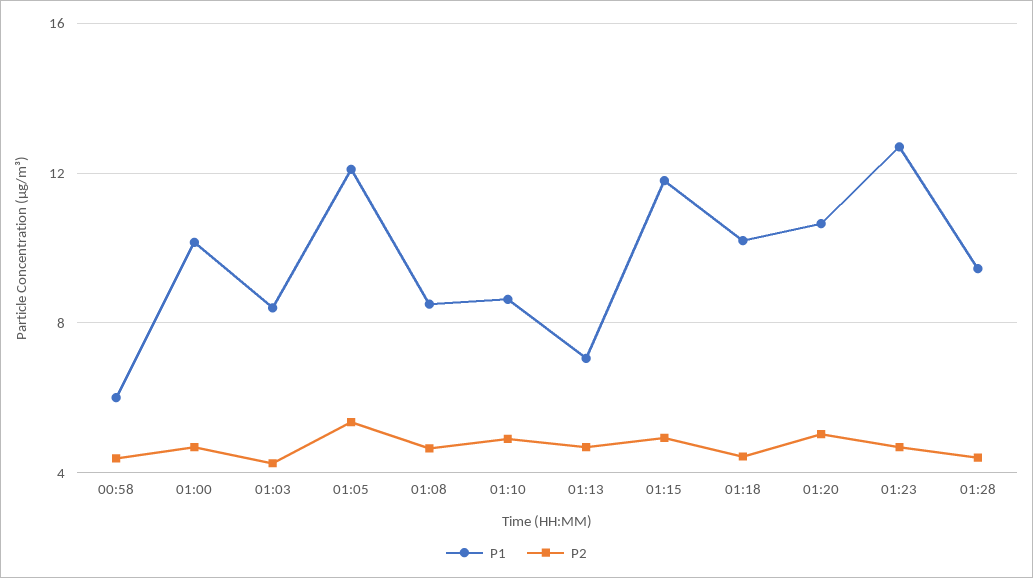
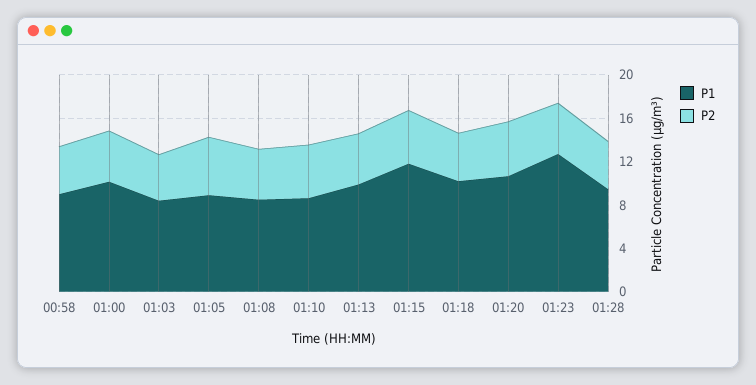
P1, 00:58: 6 -> 9
P1, 01:05: 12 -> 9
P1, 01:13: 7 -> 10

